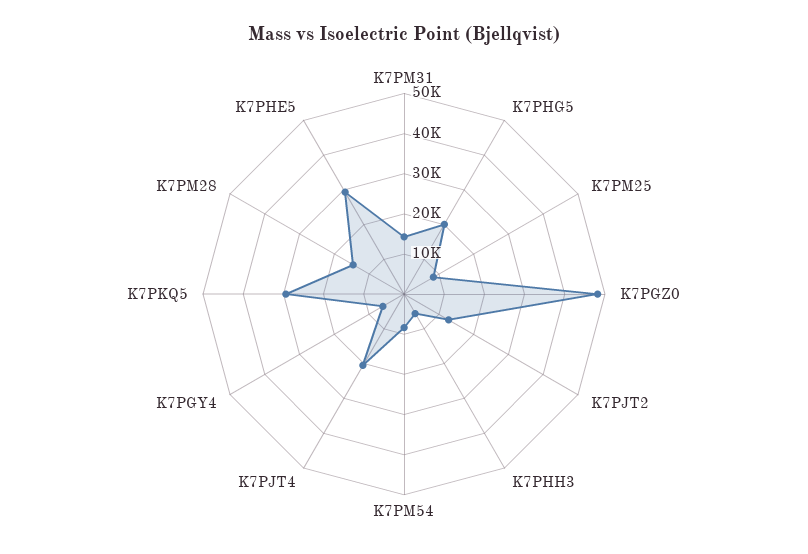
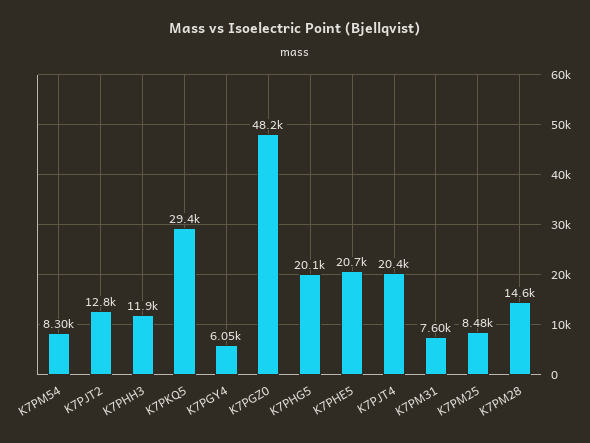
K7PM31: 14000 -> 7600
K7PHH3: 6000 -> 11900
K7PHE5: 30000 -> 20700

